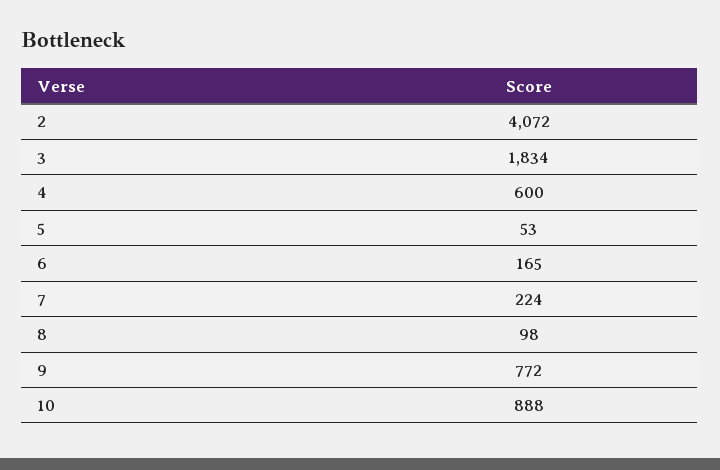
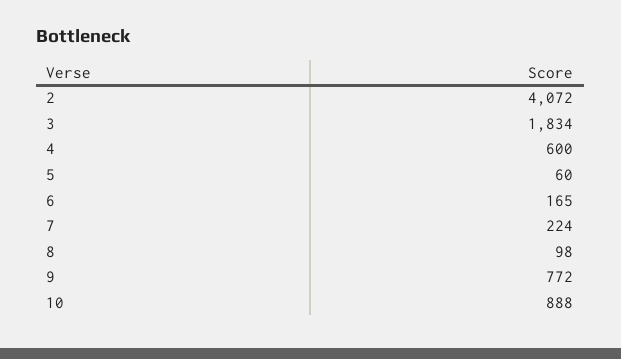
5: 53 -> 60

